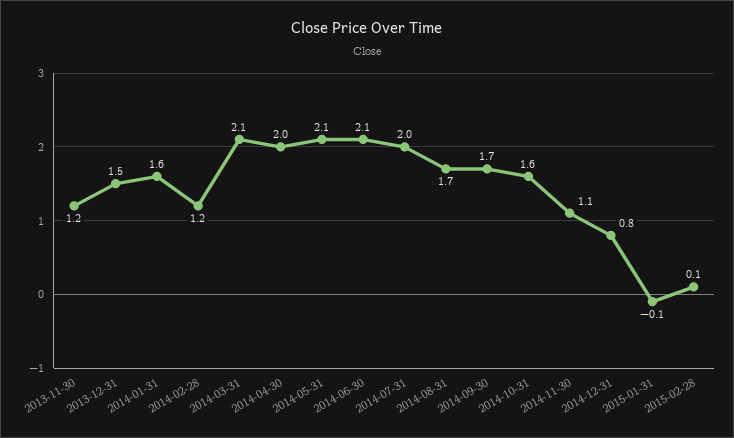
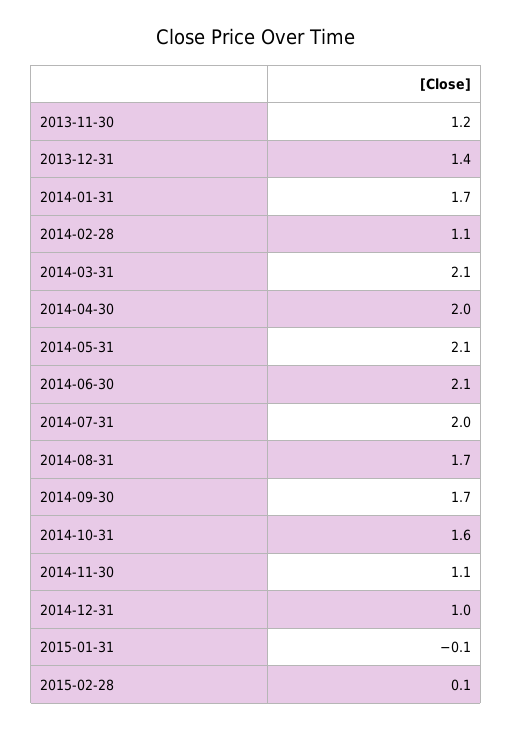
2013-12-31: 1.5 -> 1.4
2014-01-31: 1.6 -> 1.7
2014-02-28: 1.2 -> 1.1
2014-12-31: 0.8 -> 1

